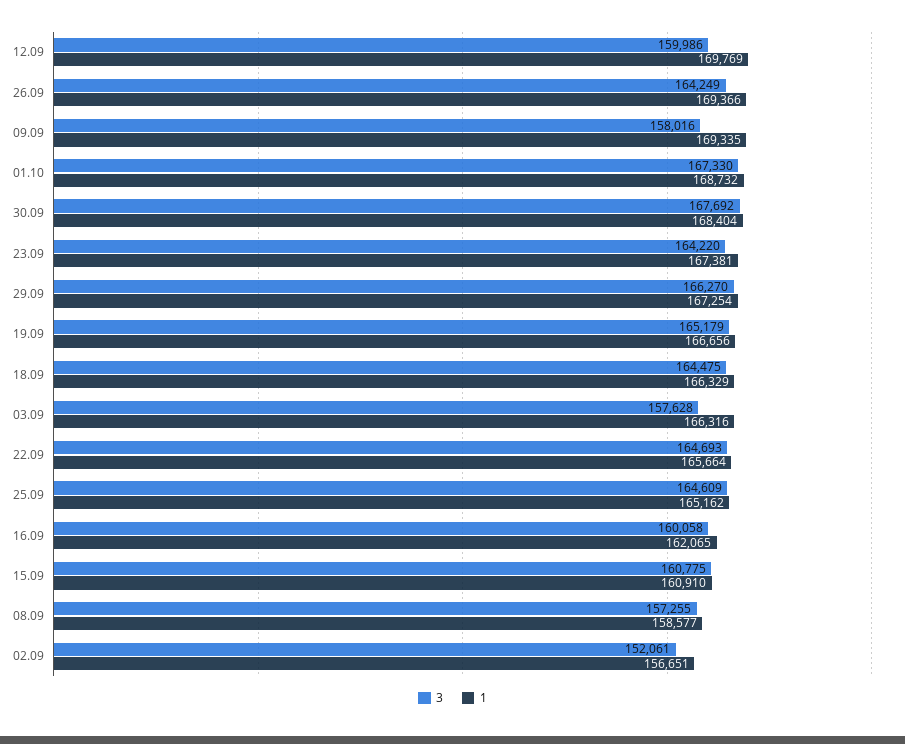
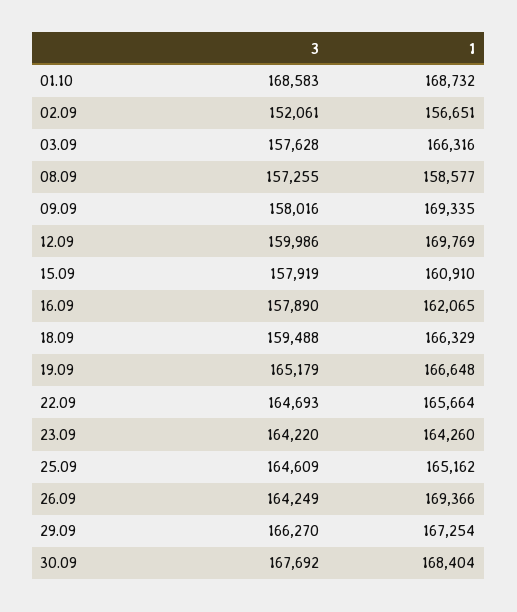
3, 01.10: 167330 -> 168583
1, 23.09: 167381 -> 164260
1, 19.09: 166656 -> 166648
3, 18.09: 164475 -> 159488
3, 16.09: 160058 -> 157890
3, 15.09: 160775 -> 157919

